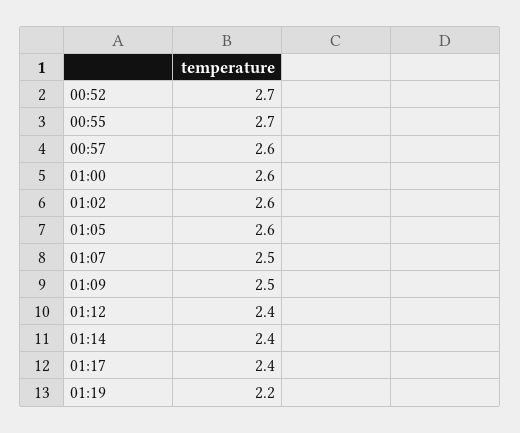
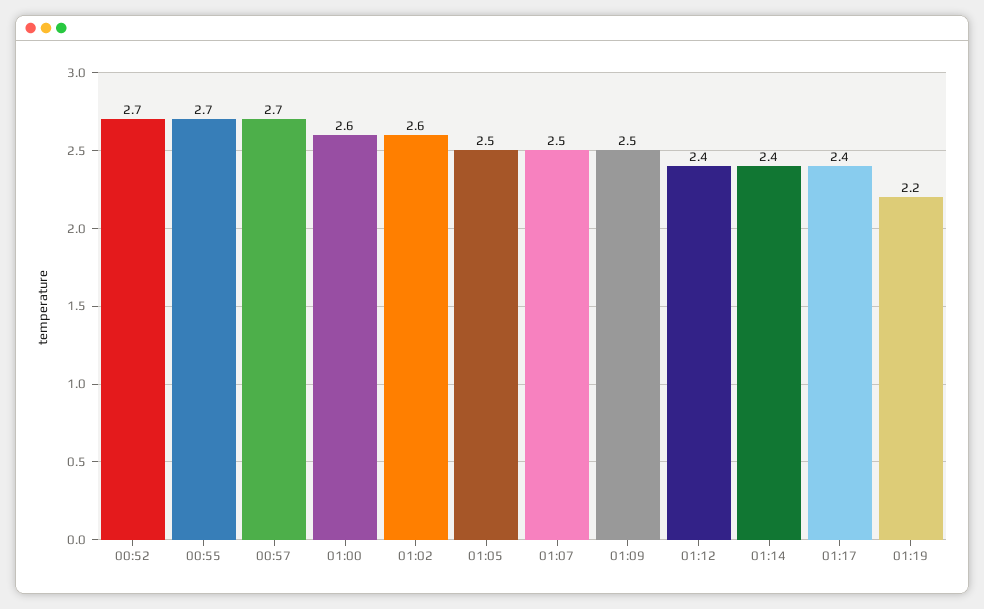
00:57: 2.6 -> 2.7
01:05: 2.6 -> 2.5

